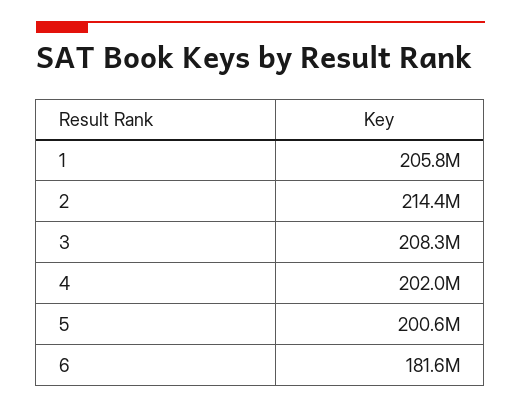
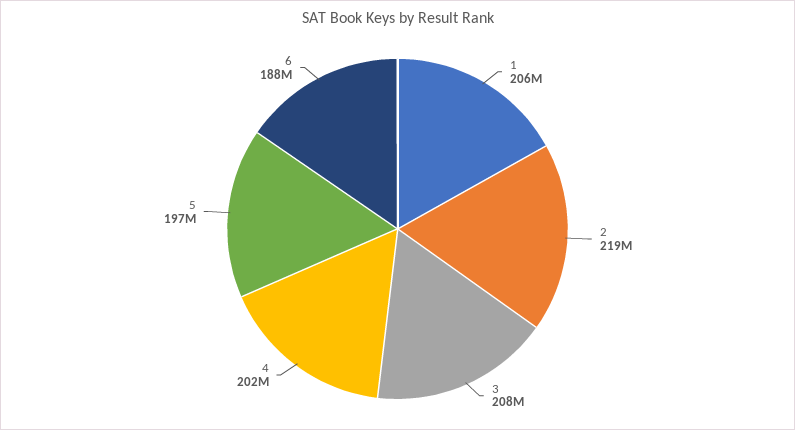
2: 214400000 -> 219000000
5: 200600000 -> 197000000
6: 181600000 -> 188000000

